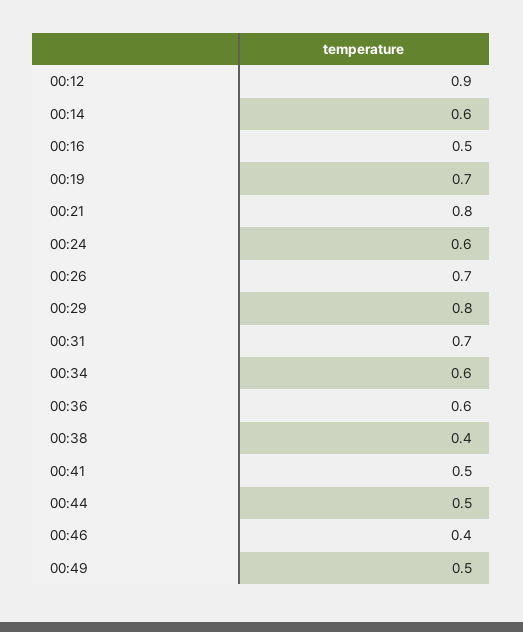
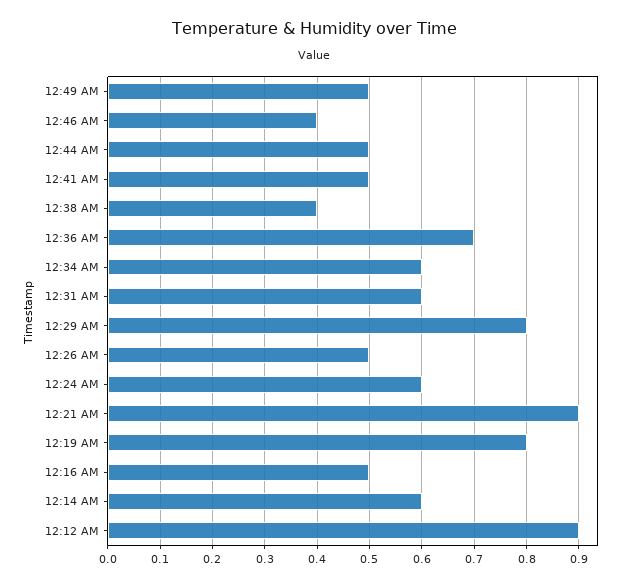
00:19: 0.7 -> 0.8
00:21: 0.8 -> 0.9
00:26: 0.7 -> 0.5
00:31: 0.7 -> 0.6
00:36: 0.6 -> 0.7

